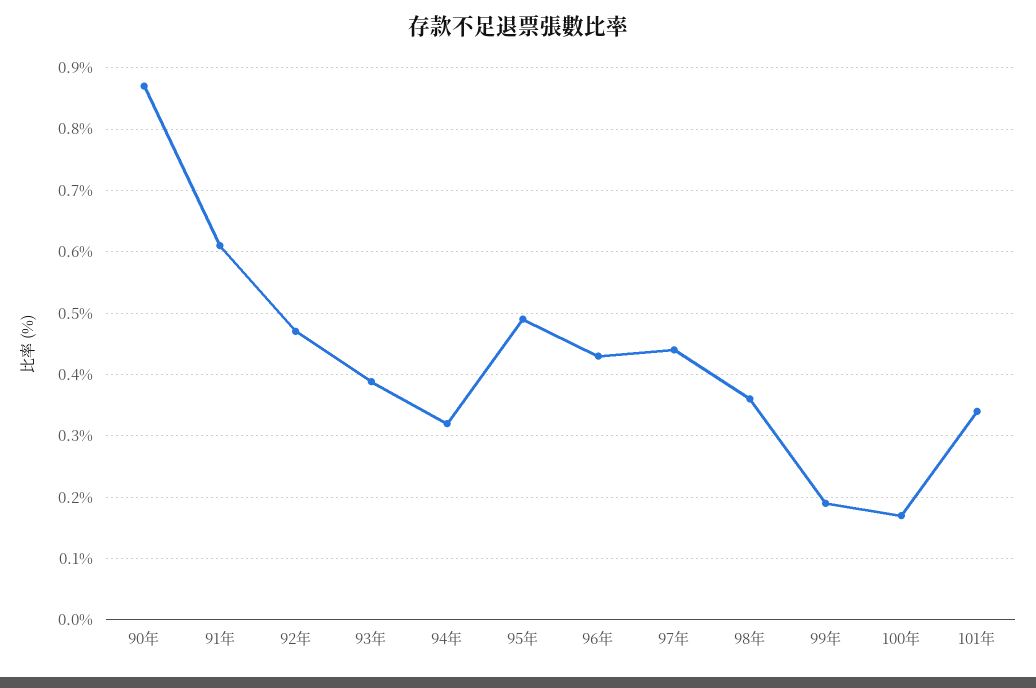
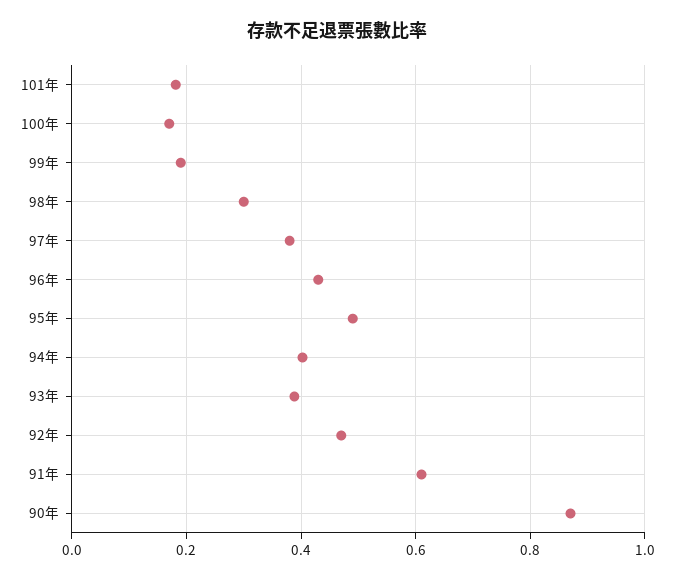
94年: 0.32 -> 0.4
97年: 0.44 -> 0.38
98年: 0.36 -> 0.3
101年: 0.34 -> 0.18

